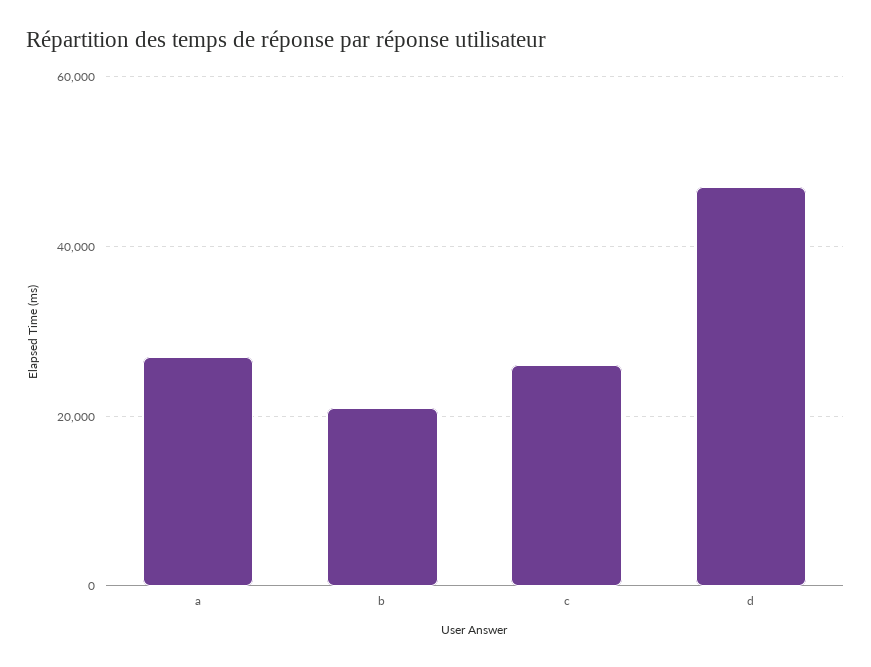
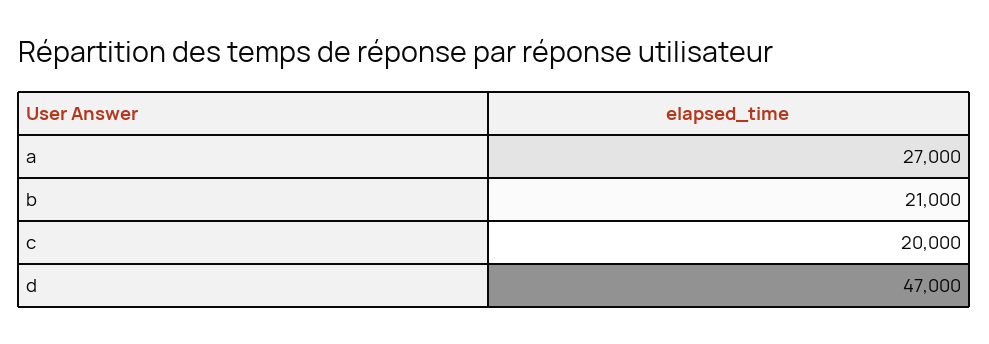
c: 26000 -> 20000

